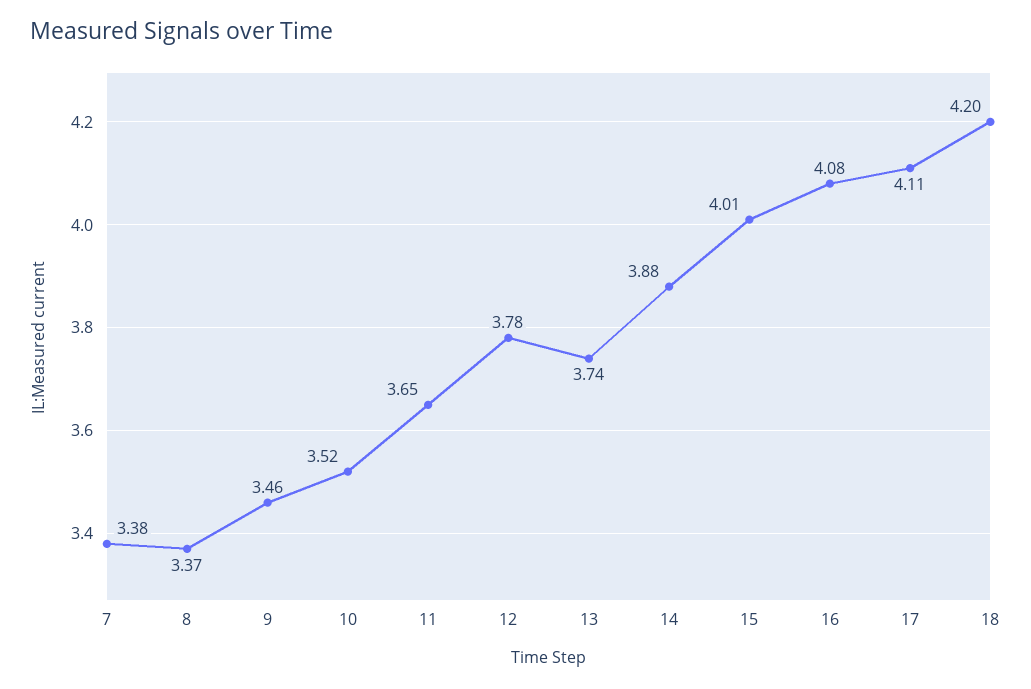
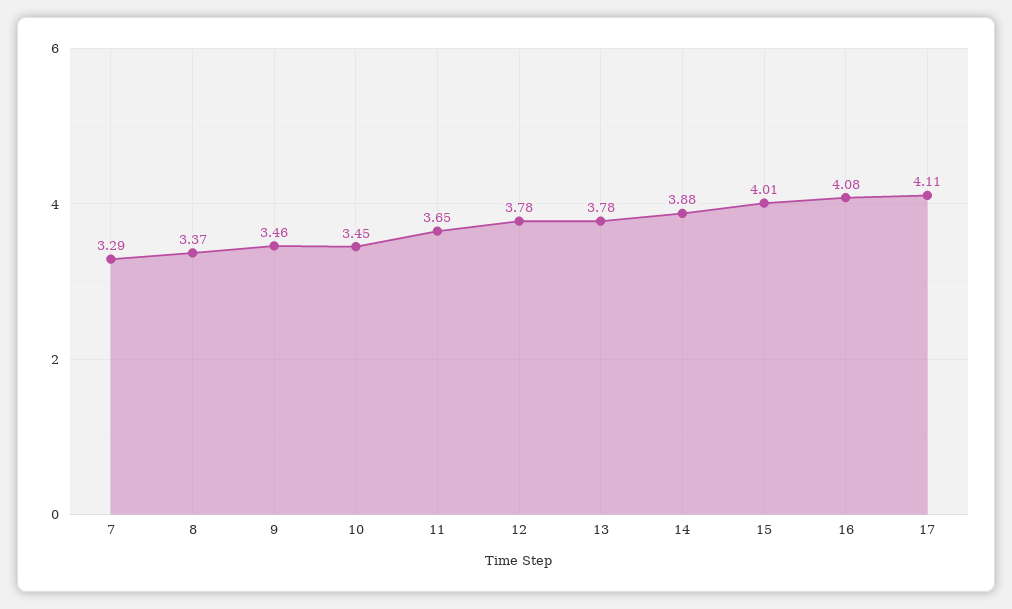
7: 3.38 -> 3.29
10: 3.52 -> 3.45
13: 3.74 -> 3.78
18: 4.2 -> none

